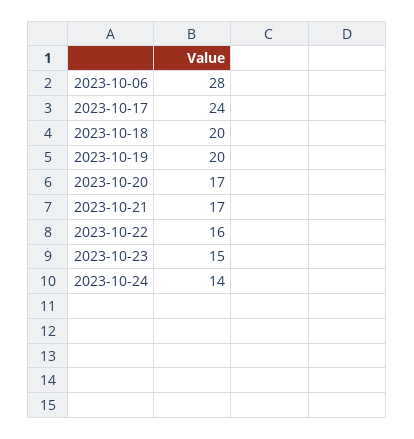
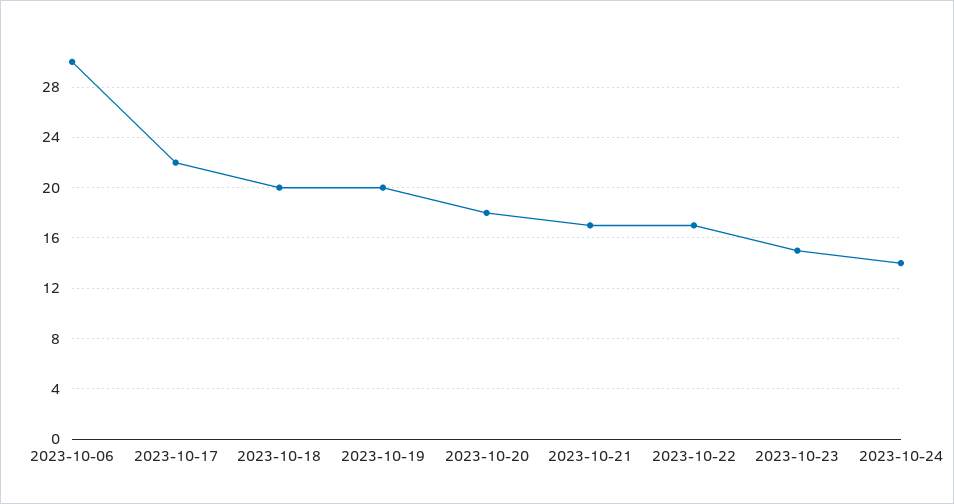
2023-10-06: 28 -> 30
2023-10-17: 24 -> 22
2023-10-20: 17 -> 18
2023-10-22: 16 -> 17

